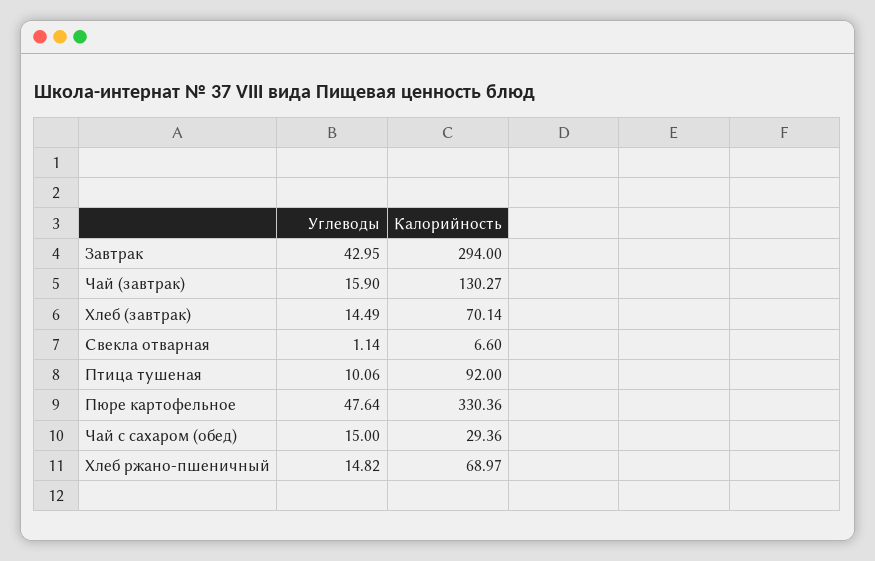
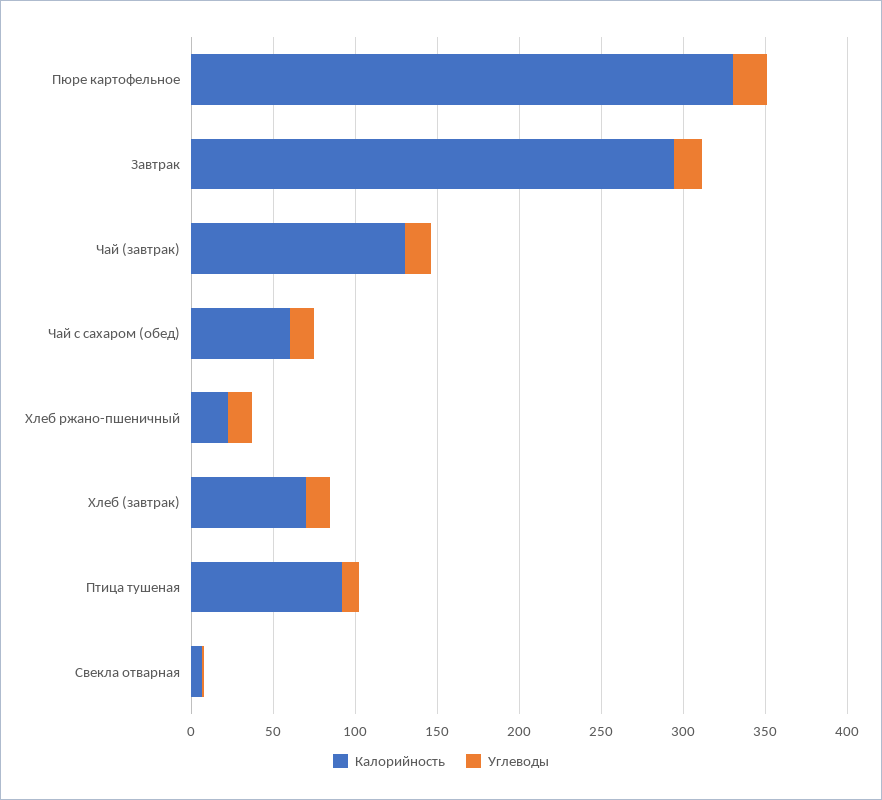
Углеводы, Завтрак: 42.95 -> 20
Углеводы, Пюре картофельное: 47.64 -> 20
Калорийность, Чай с сахаром (обед): 29.36 -> 60
Калорийность, Хлеб ржано-пшеничный: 68.97 -> 20

